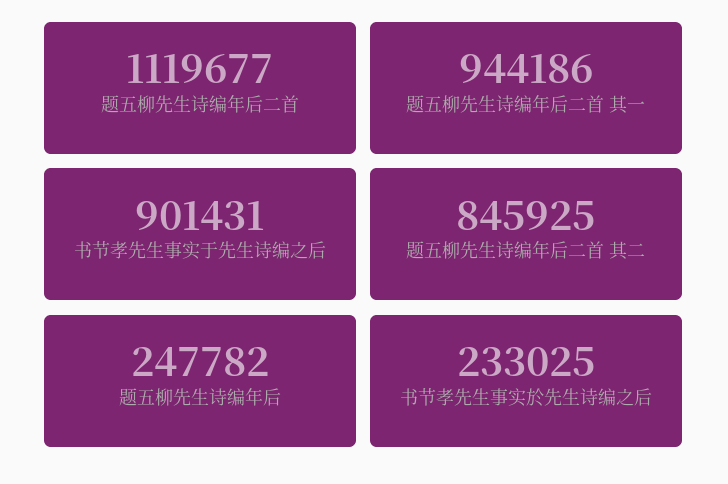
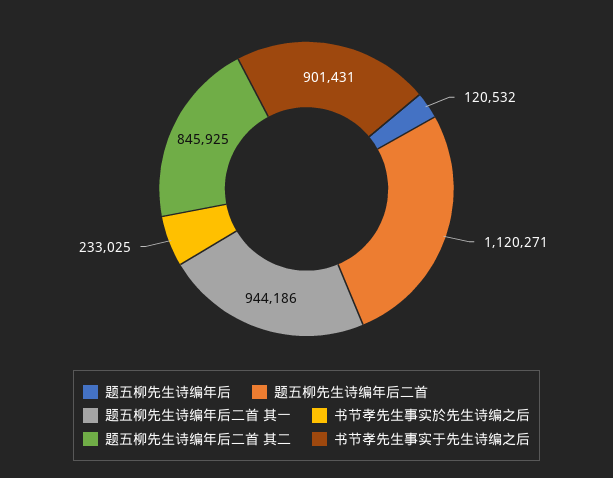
题五柳先生诗编年后二首: 1119677 -> 1120271
题五柳先生诗编年后: 247782 -> 120532

